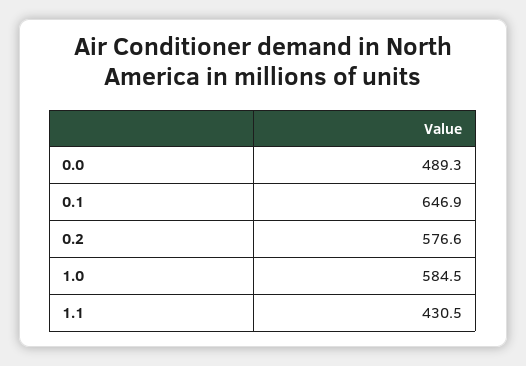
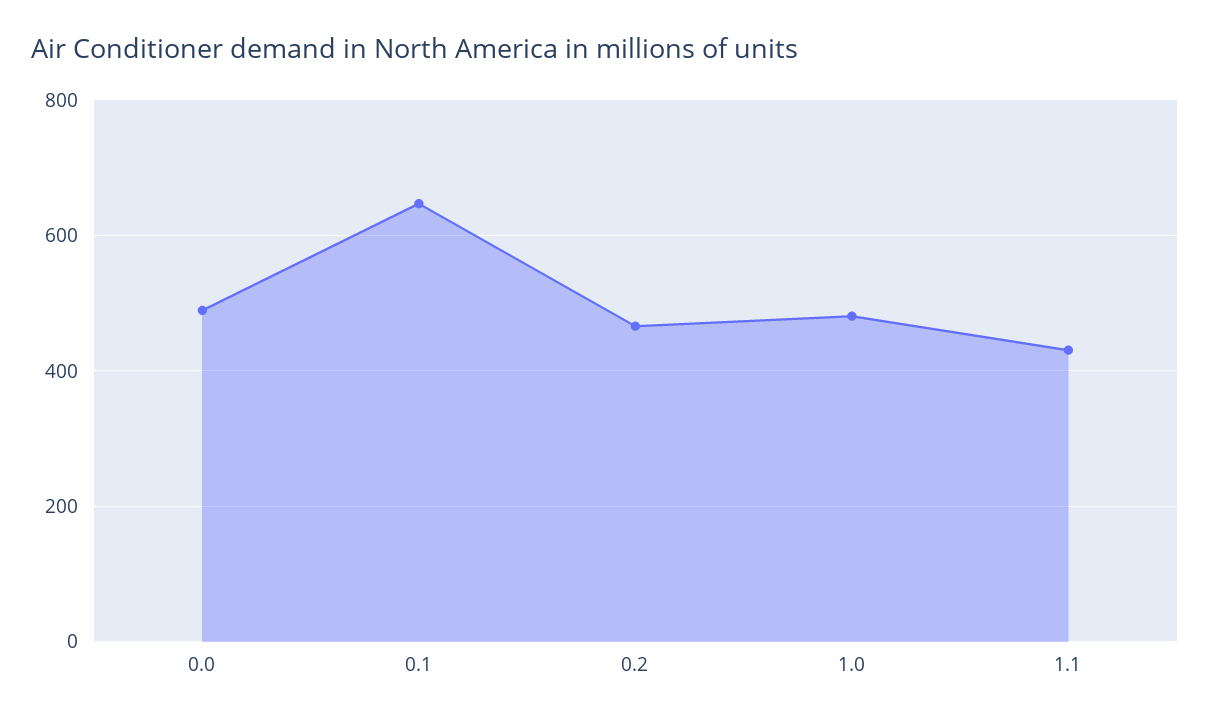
0.2: 576.6 -> 460
1.0: 584.5 -> 480

